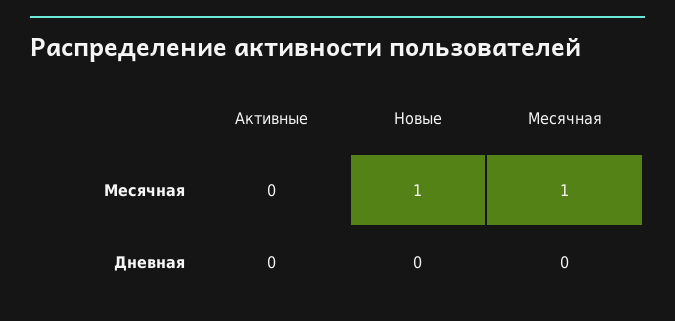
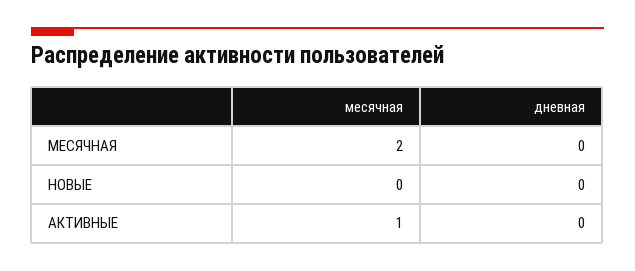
Активные, Месячная: 0 -> 1
Новые, Месячная: 1 -> 0
Месячная, Месячная: 1 -> 2

